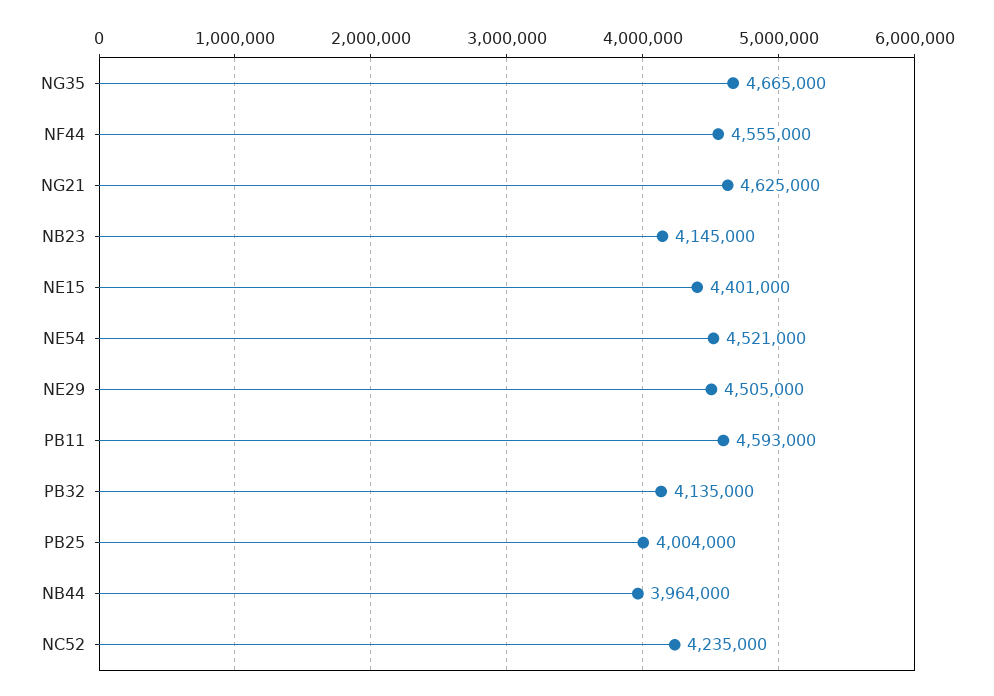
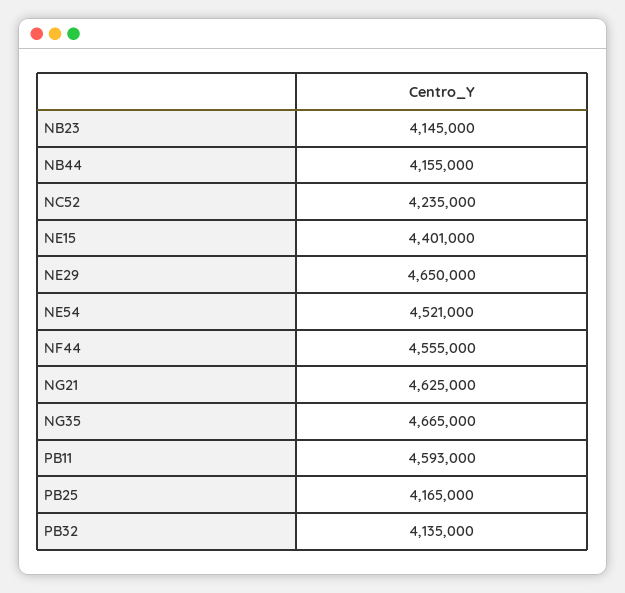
NE29: 4505000 -> 4650000
PB25: 4004000 -> 4165000
NB44: 3964000 -> 4155000

